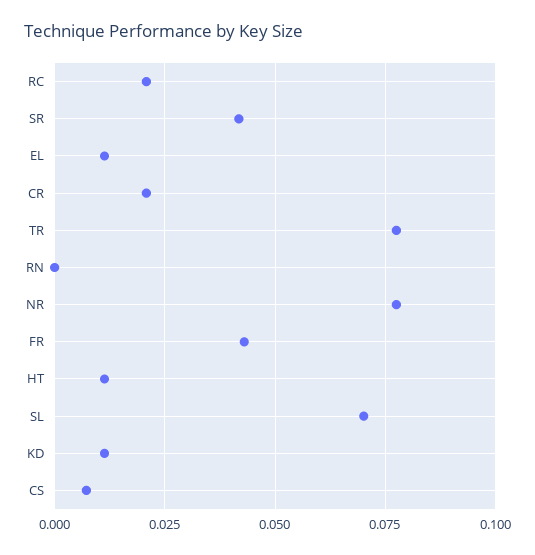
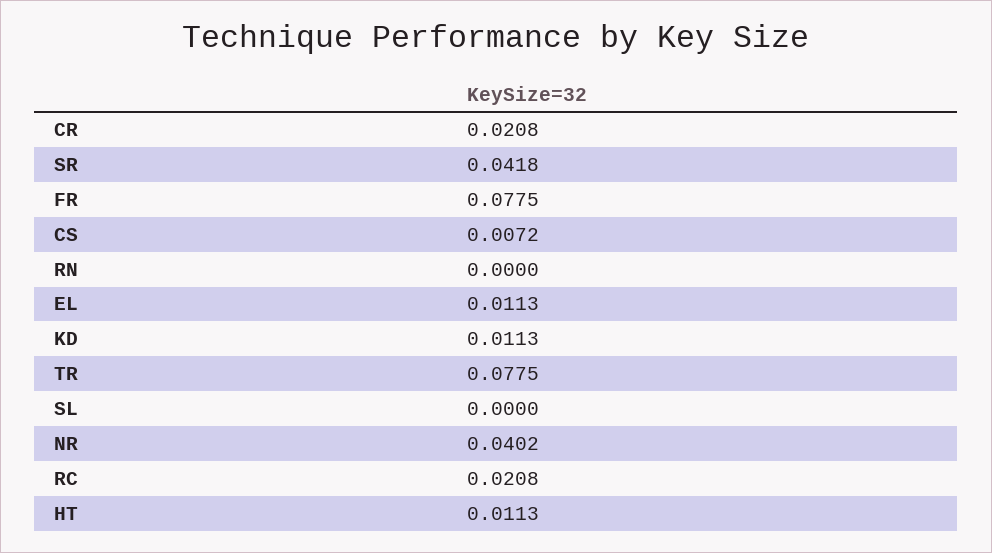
NR: 0.0775 -> 0.0402
FR: 0.0425 -> 0.0775
SL: 0.07 -> 0

